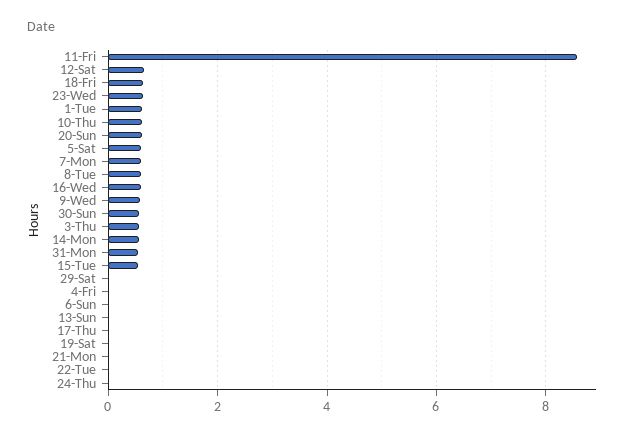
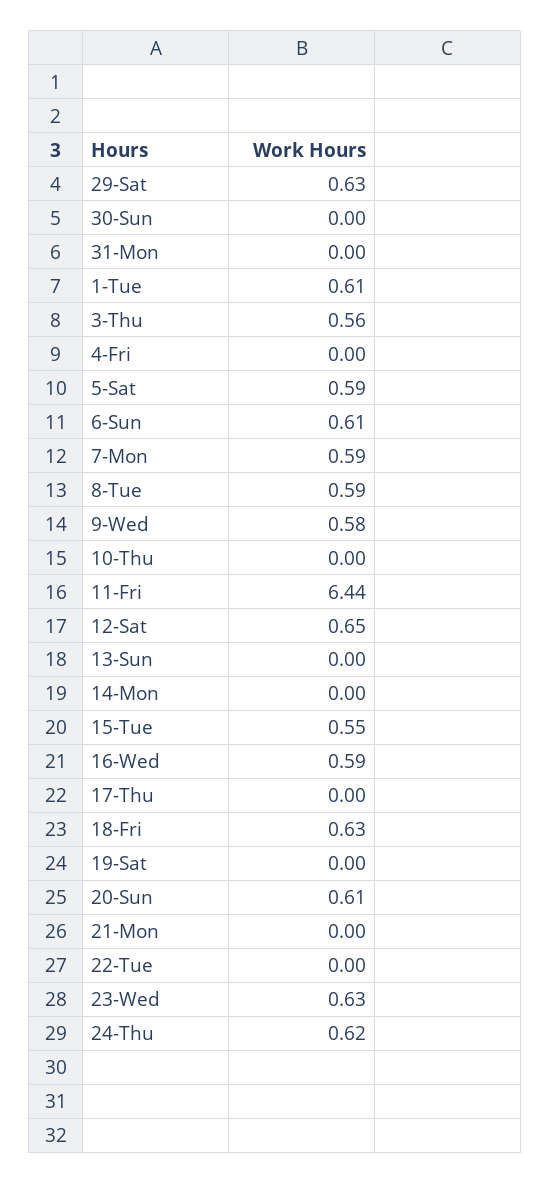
11-Fri: 8.6 -> 6.44
10-Thu: 0.6 -> 0
30-Sun: 0.6 -> 0
14-Mon: 0.6 -> 0
31-Mon: 0.6 -> 0
29-Sat: 0 -> 0.63
6-Sun: 0 -> 0.61
24-Thu: 0 -> 0.62

